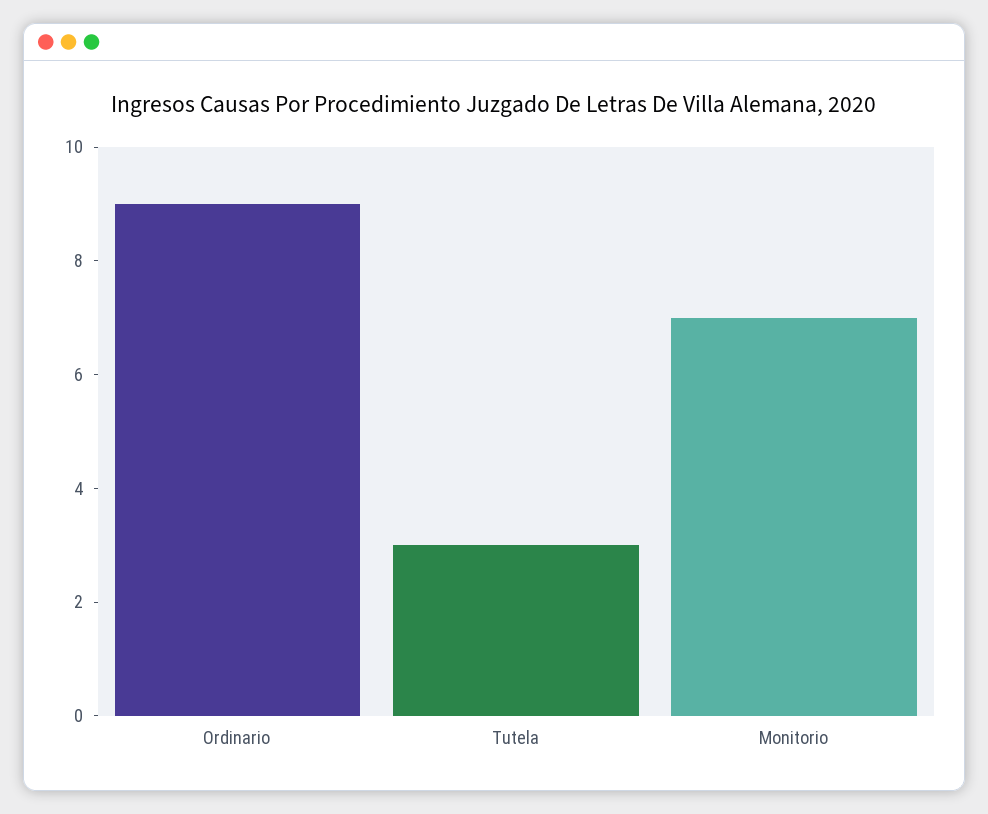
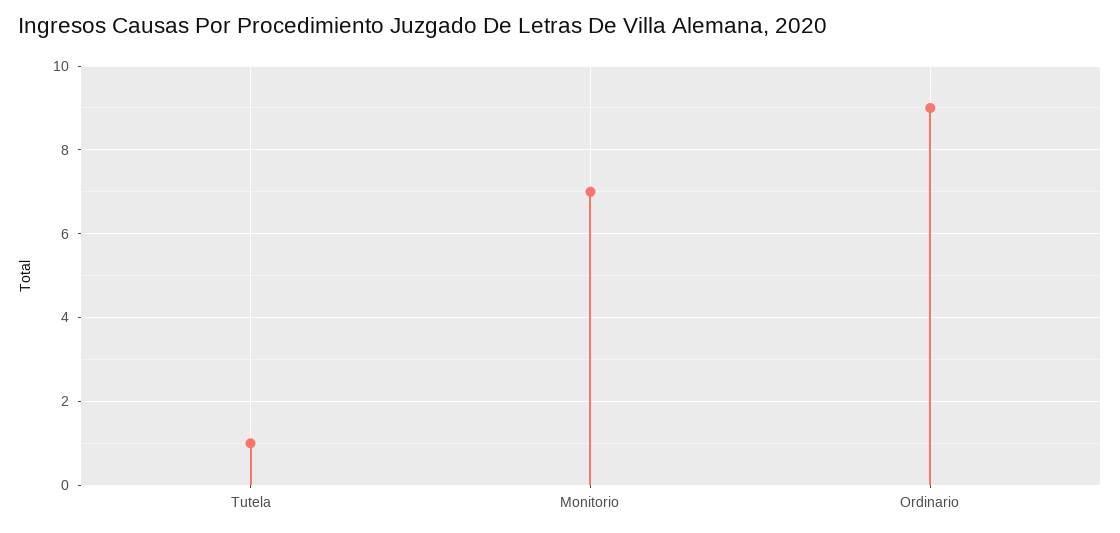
Tutela: 3 -> 1

